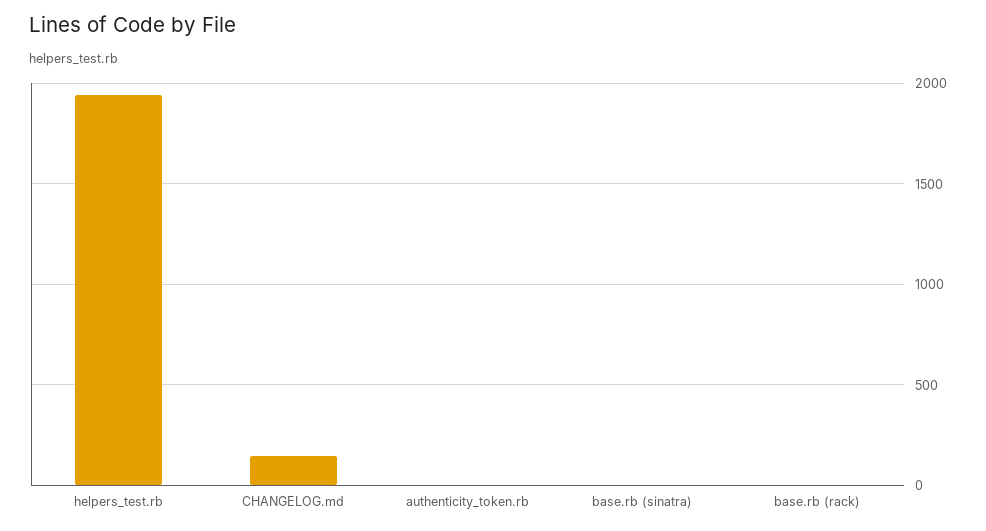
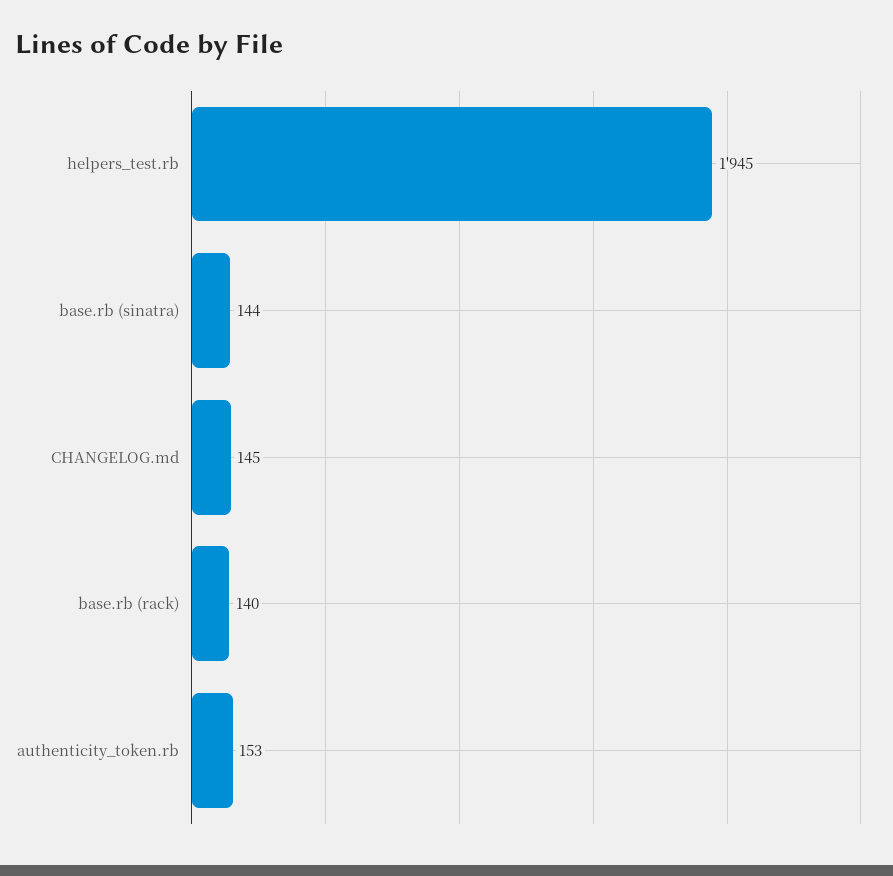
authenticity_token.rb: 0 -> 153
base.rb (sinatra): 0 -> 144
base.rb (rack): 0 -> 140

